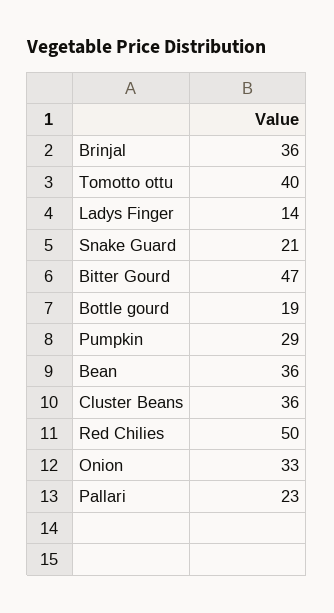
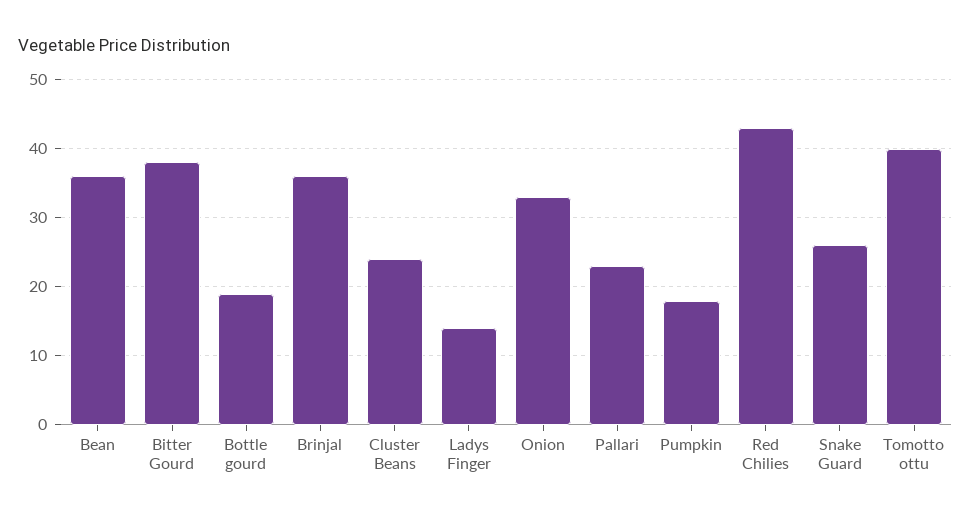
Snake Guard: 21 -> 26
Bitter Gourd: 47 -> 38
Pumpkin: 29 -> 18
Cluster Beans: 36 -> 24
Red Chilies: 50 -> 43

